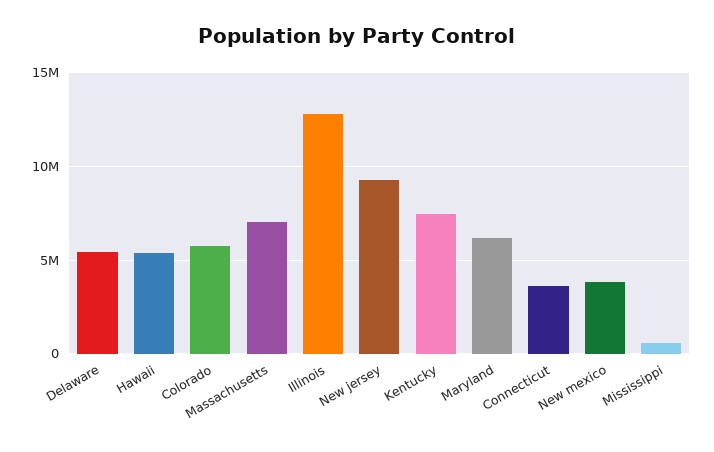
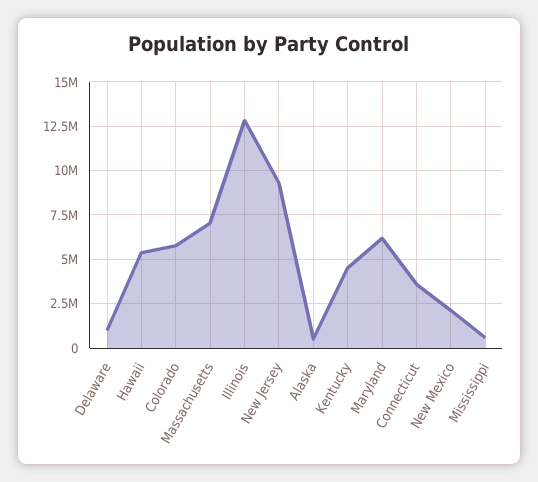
Delaware: 5500000 -> 1000000
Kentucky: 7500000 -> 4500000
New mexico: 4000000 -> 2000000
Alaska: none -> 500000

